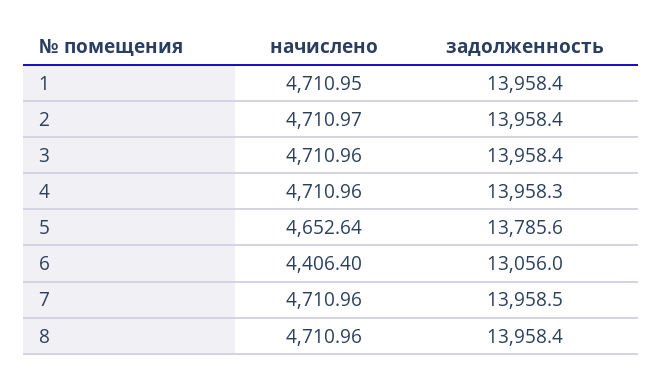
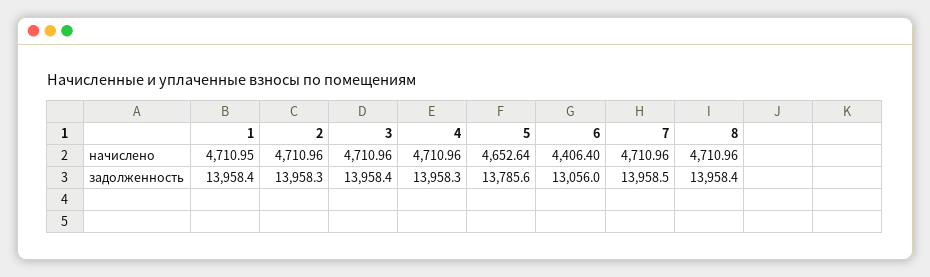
начислено, 2: 4710.97 -> 4710.96
задолженность, 2: 13958.4 -> 13958.3

